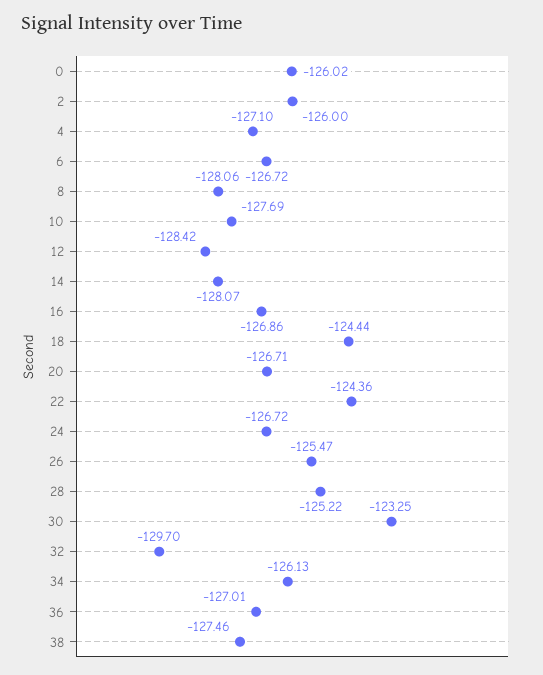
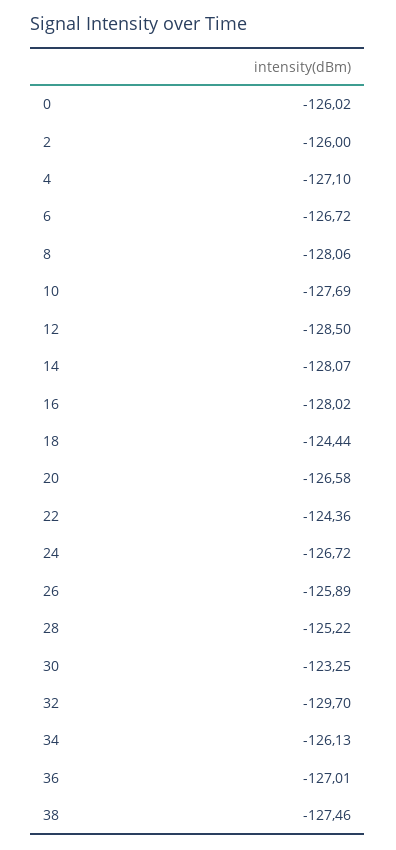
12: -128.42 -> -128.5
16: -126.86 -> -128.02
20: -126.71 -> -126.58
26: -125.47 -> -125.89

